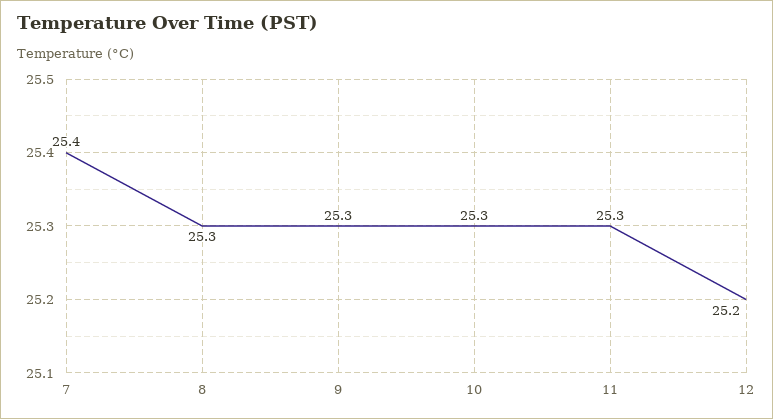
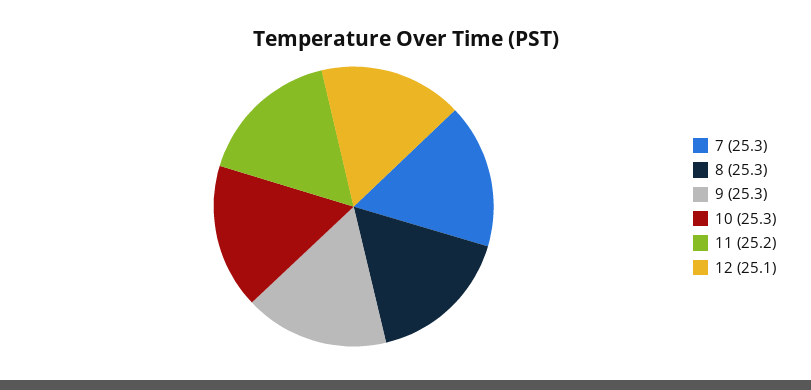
7: 25.4 -> 25.3
11: 25.3 -> 25.2
12: 25.2 -> 25.1

